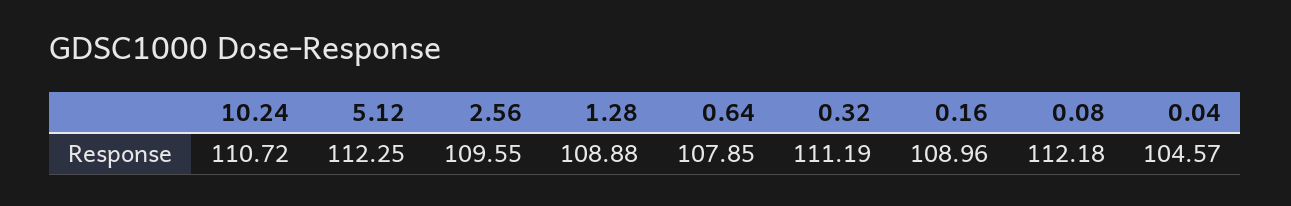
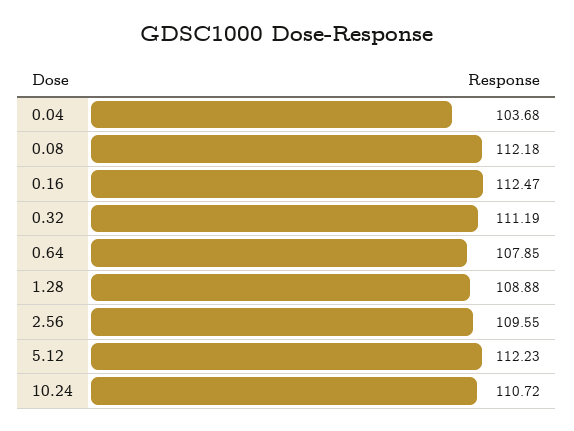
5.12: 112.25 -> 112.23
0.16: 108.96 -> 112.47
0.04: 104.57 -> 103.68

